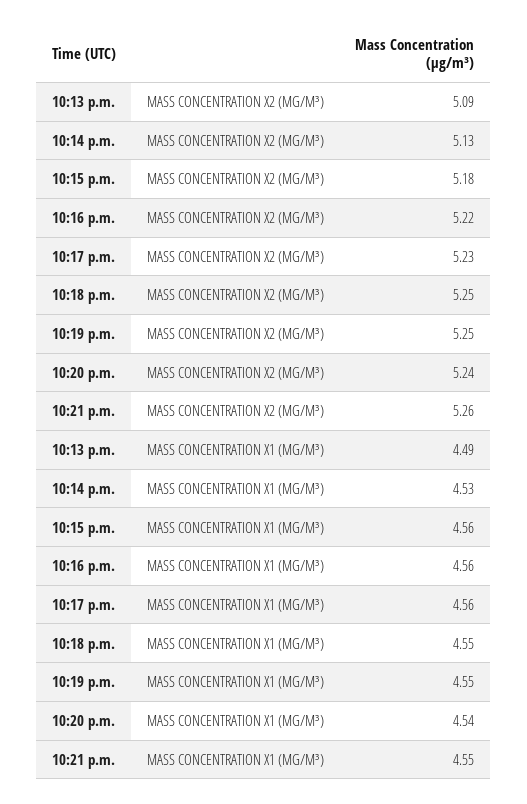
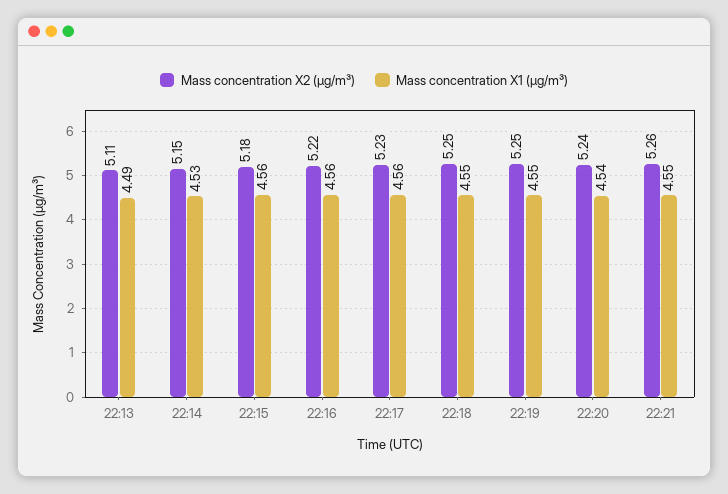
MASS CONCENTRATION X2 (ΜG/M³), 10:13 p.m.: 5.09 -> 5.11
MASS CONCENTRATION X2 (ΜG/M³), 10:14 p.m.: 5.13 -> 5.15

